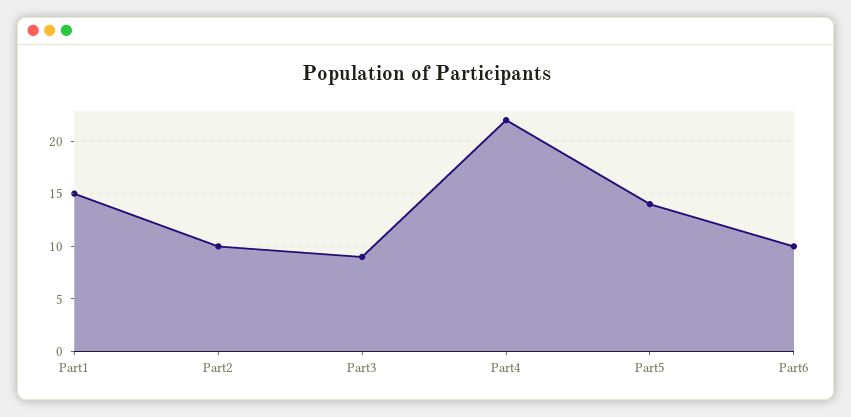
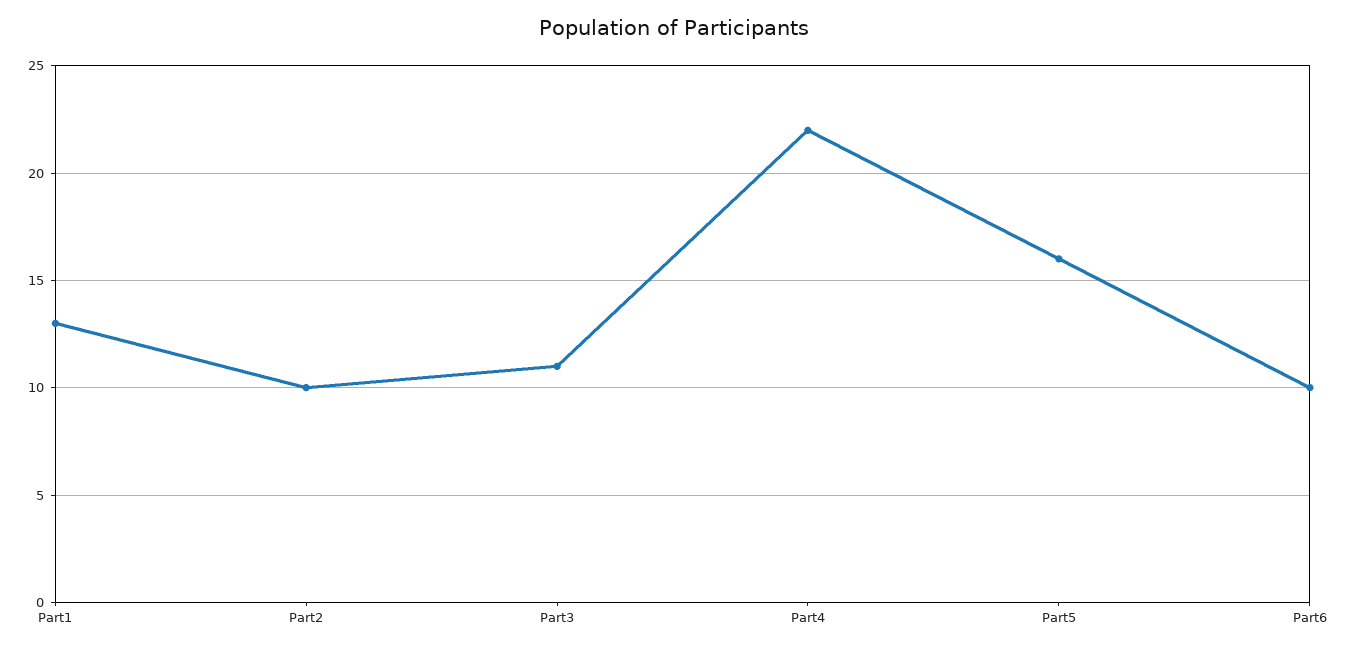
Part1: 15 -> 13
Part3: 9 -> 11
Part5: 14 -> 16

